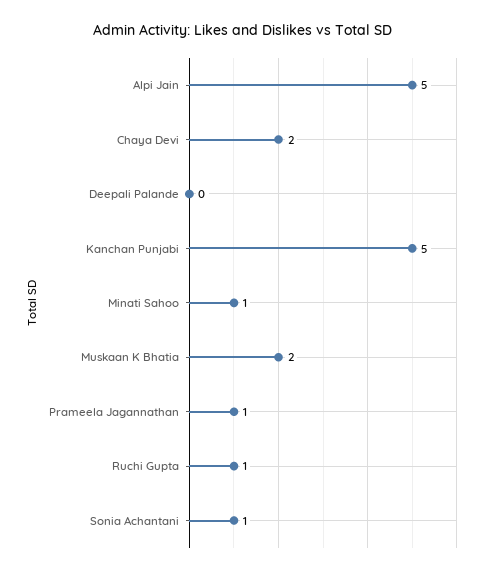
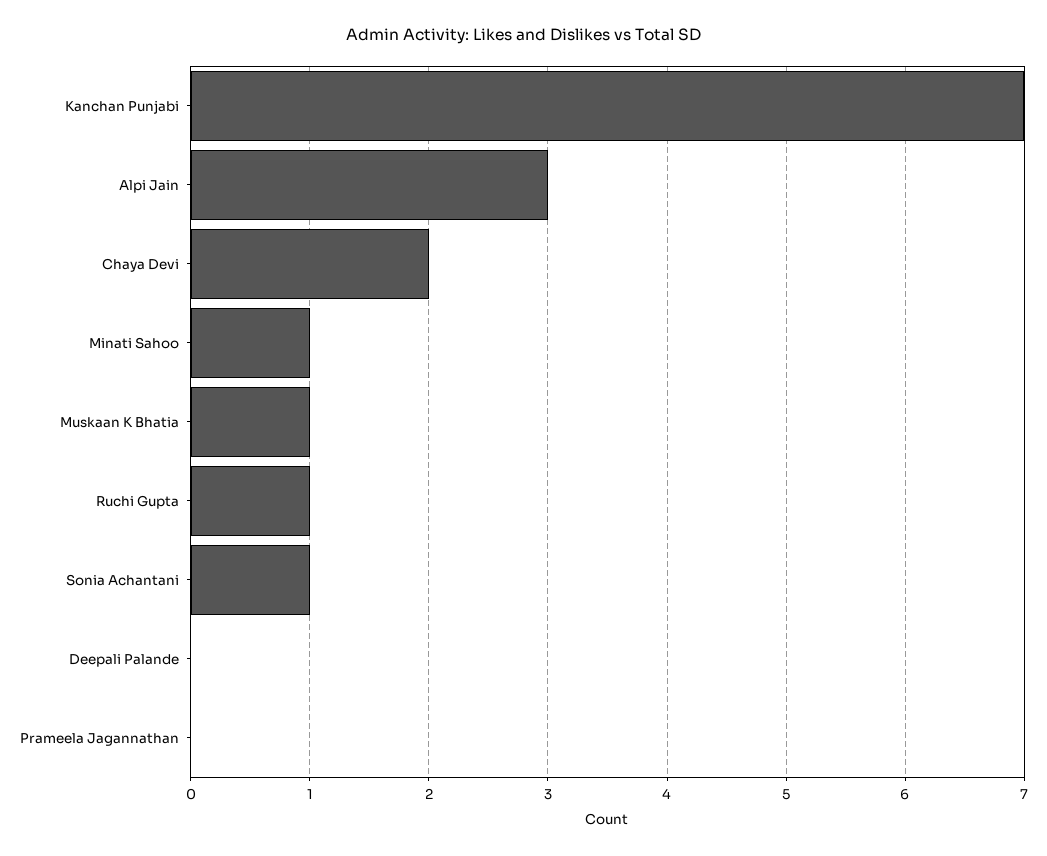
Alpi Jain: 5 -> 3
Kanchan Punjabi: 5 -> 7
Muskaan K Bhatia: 2 -> 1
Prameela Jagannathan: 1 -> 0

